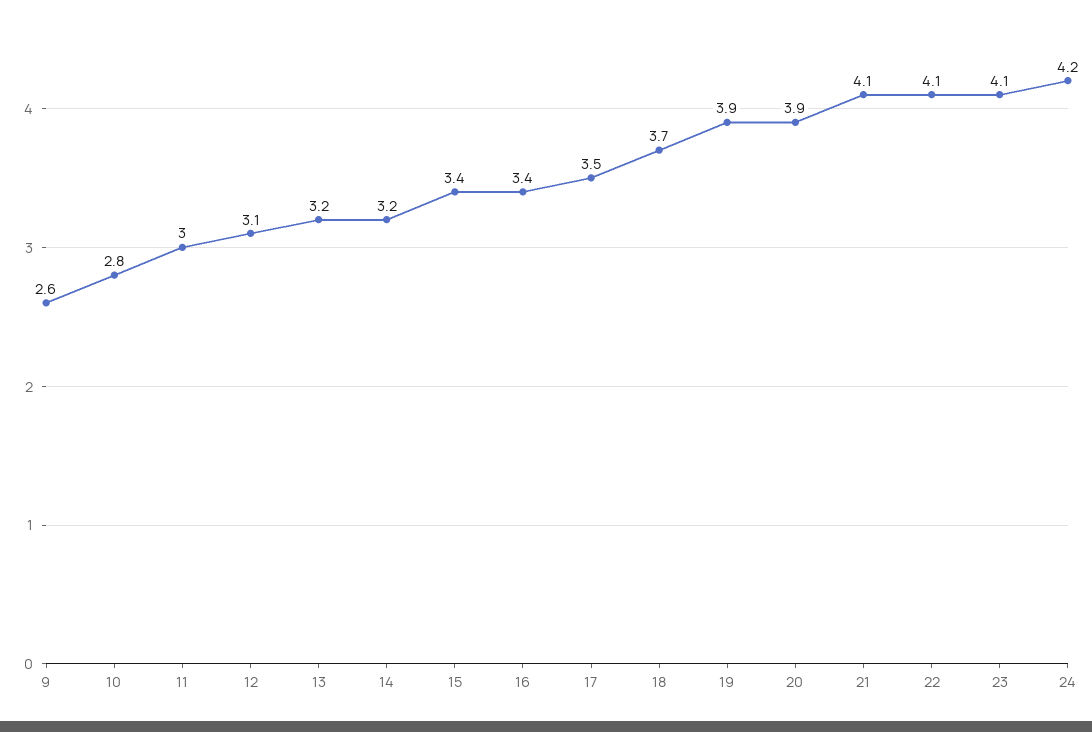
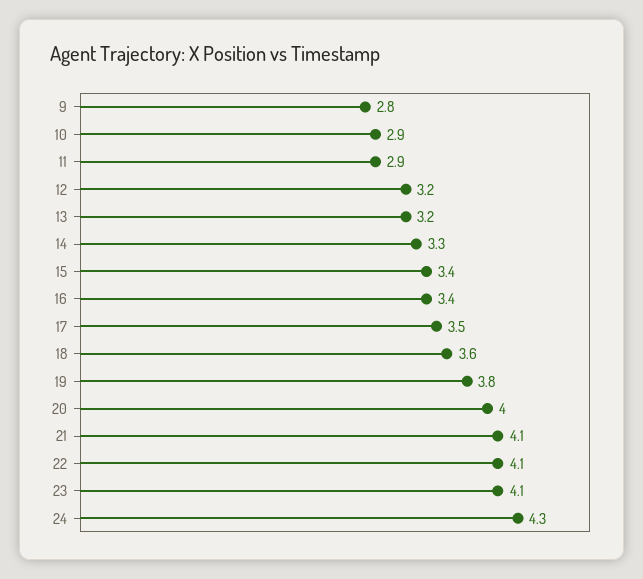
9: 2.6 -> 2.8
10: 2.8 -> 2.9
11: 3 -> 2.9
12: 3.1 -> 3.2
14: 3.2 -> 3.3
18: 3.7 -> 3.6
19: 3.9 -> 3.8
20: 3.9 -> 4
24: 4.2 -> 4.3

